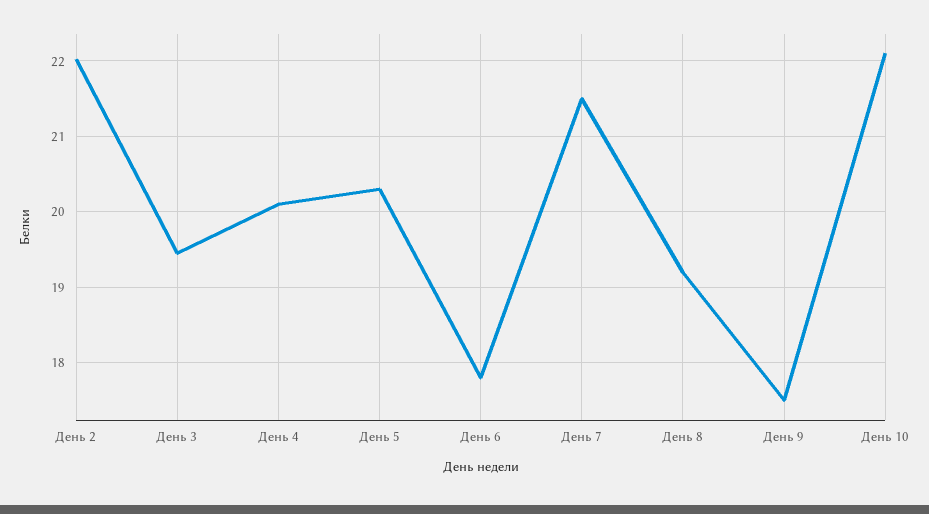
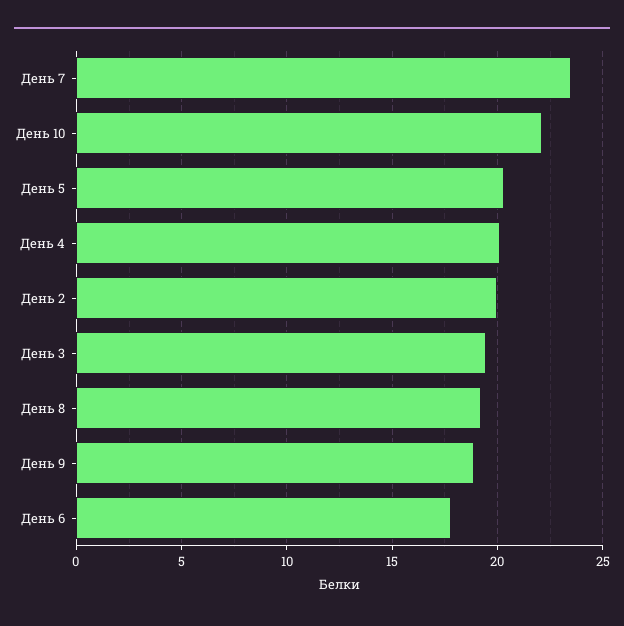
День 2: 22 -> 20
День 7: 21.5 -> 23.5
День 9: 17.5 -> 19

